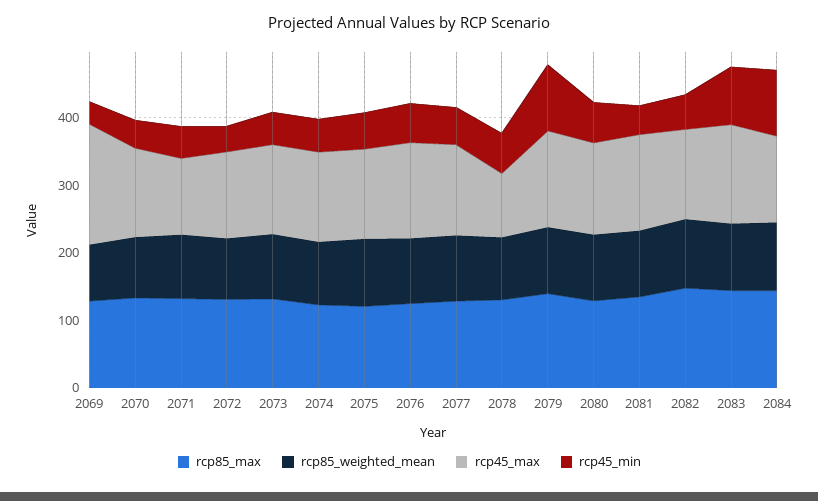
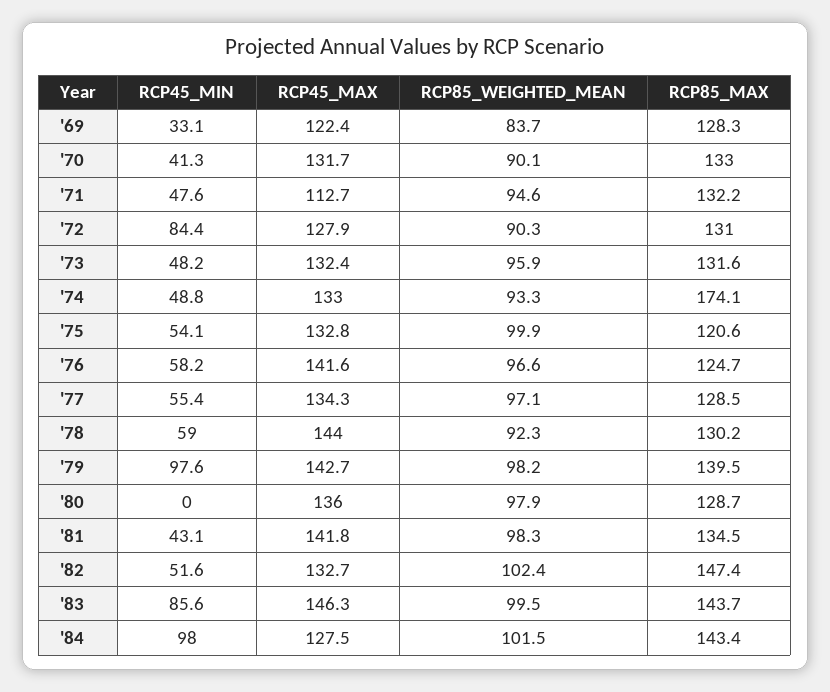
rcp45_max, 2069: 180 -> 122.4
rcp45_min, 2072: 40 -> 84.4
rcp85_max, 2074: 120 -> 174.1
rcp45_max, 2078: 100 -> 144
rcp45_min, 2080: 60 -> 0

